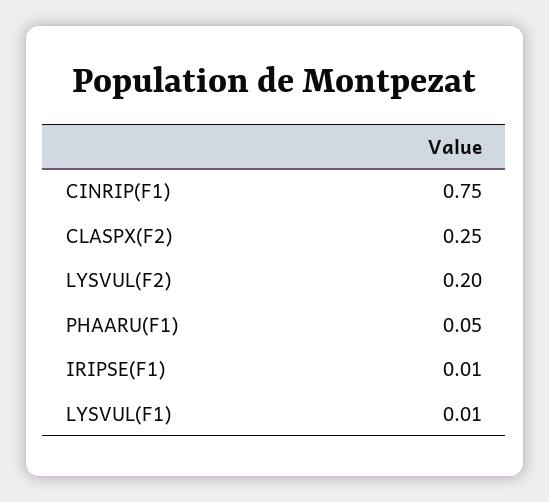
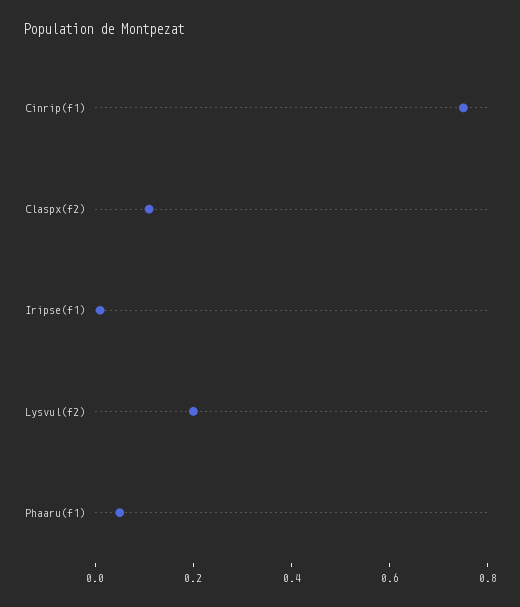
CLASPX(F2): 0.25 -> 0.1
LYSVUL(F1): 0.01 -> none

